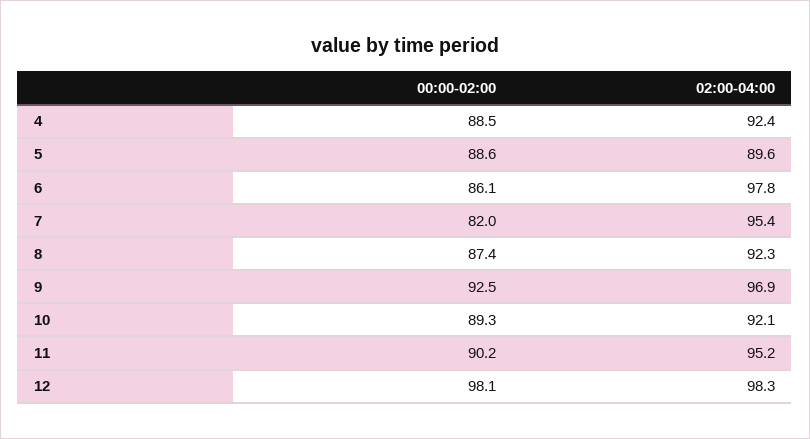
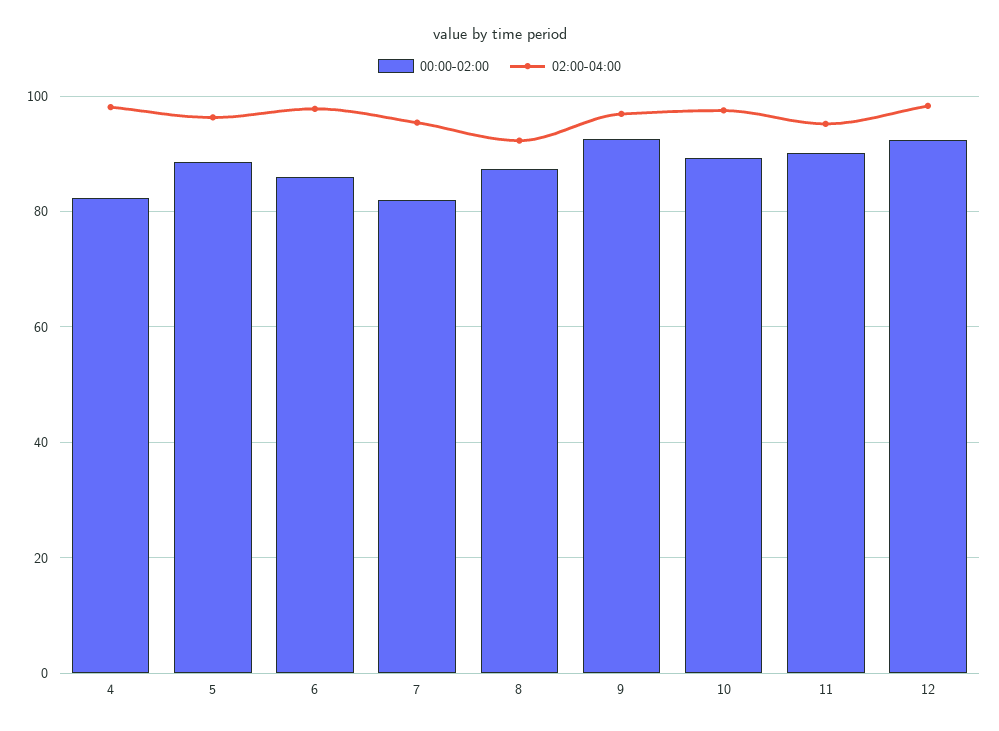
00:00-02:00, 4: 88.5 -> 82
02:00-04:00, 4: 92.4 -> 98
02:00-04:00, 5: 89.6 -> 96
02:00-04:00, 10: 92.1 -> 98
00:00-02:00, 12: 98.1 -> 92

